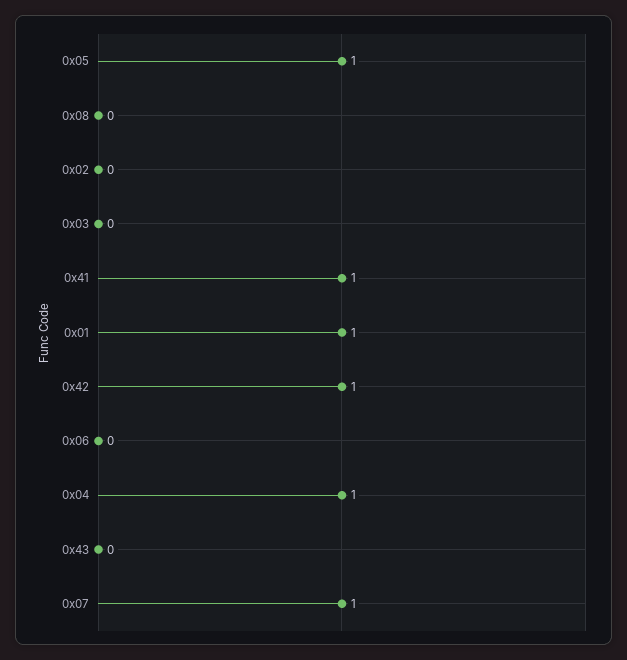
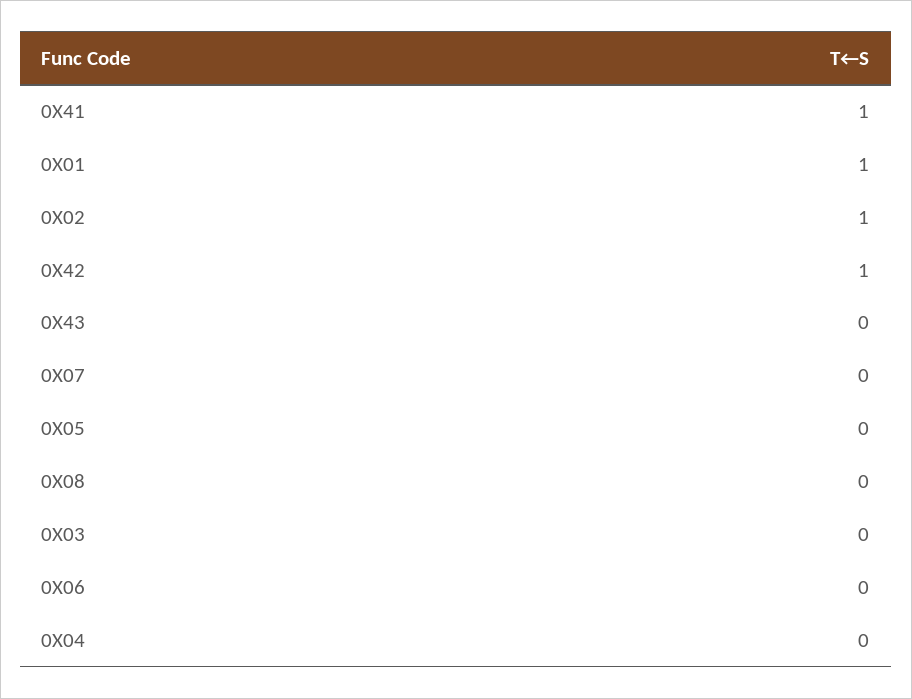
0x05: 1 -> 0
0x02: 0 -> 1
0x04: 1 -> 0
0x07: 1 -> 0

